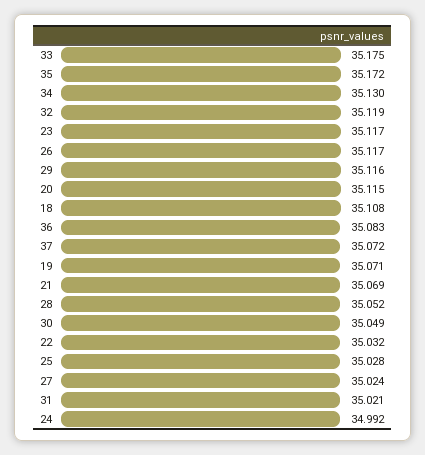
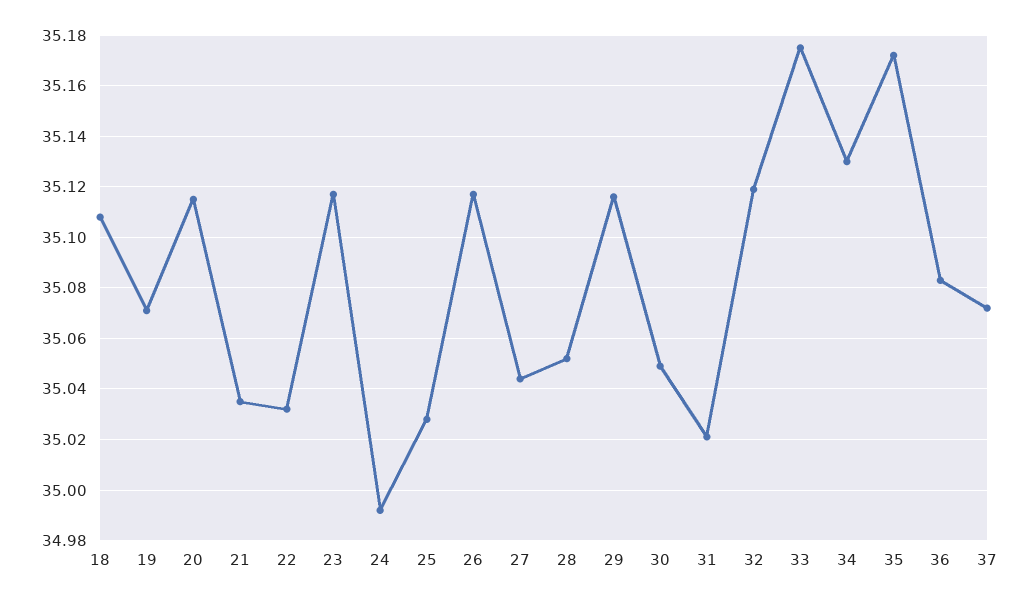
21: 35.069 -> 35.035
27: 35.024 -> 35.045

